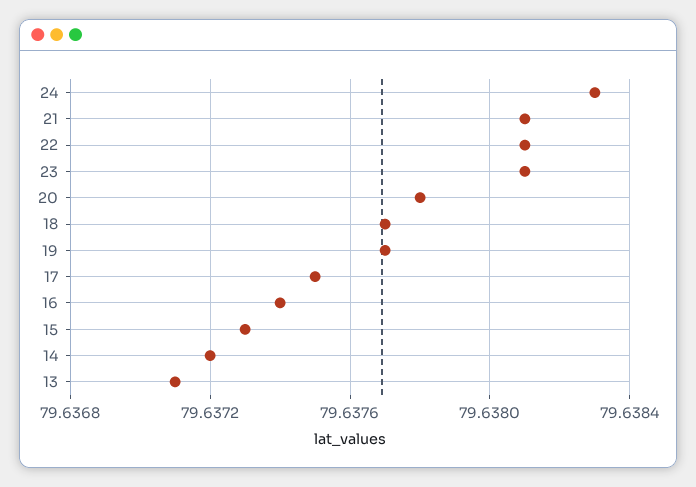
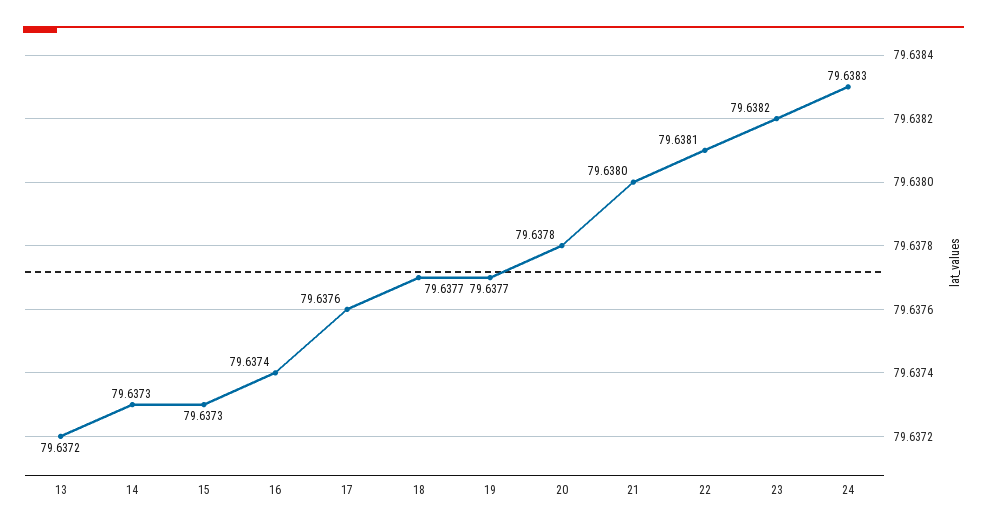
21: 79.6381 -> 79.638
23: 79.6381 -> 79.6382
17: 79.6375 -> 79.6376
14: 79.6372 -> 79.6373
13: 79.6371 -> 79.6372

